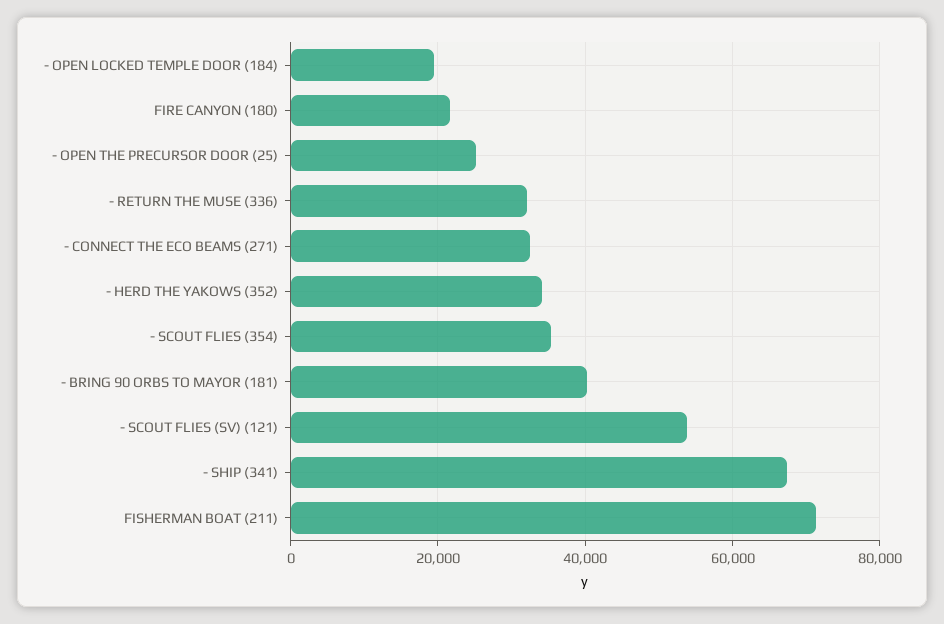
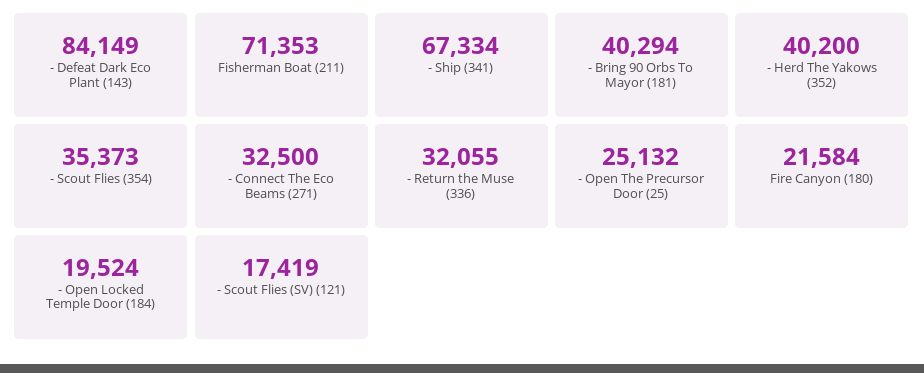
- HERD THE YAKOWS (352): 34000 -> 40200
- SCOUT FLIES (SV) (121): 54000 -> 17419
- Defeat Dark Eco Plant (143): none -> 84149

